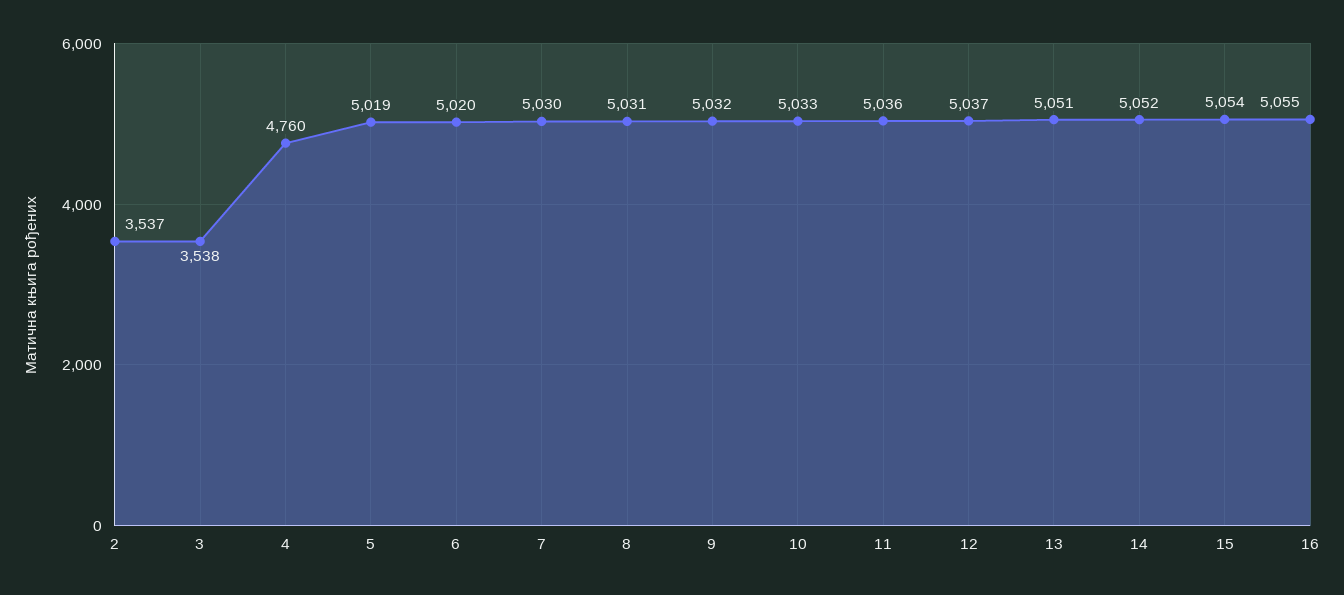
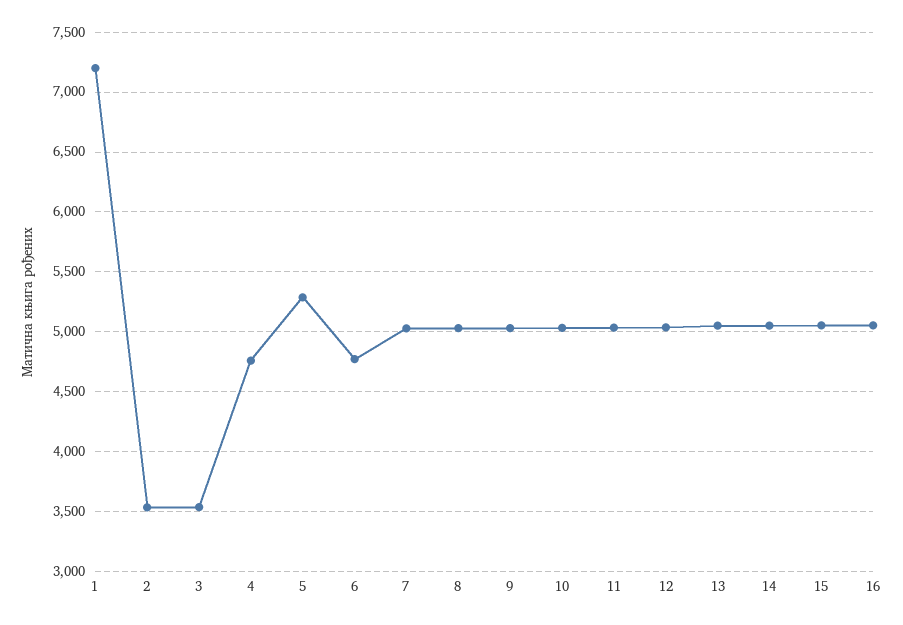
5: 5019 -> 5300
6: 5020 -> 4800
1: none -> 7200

